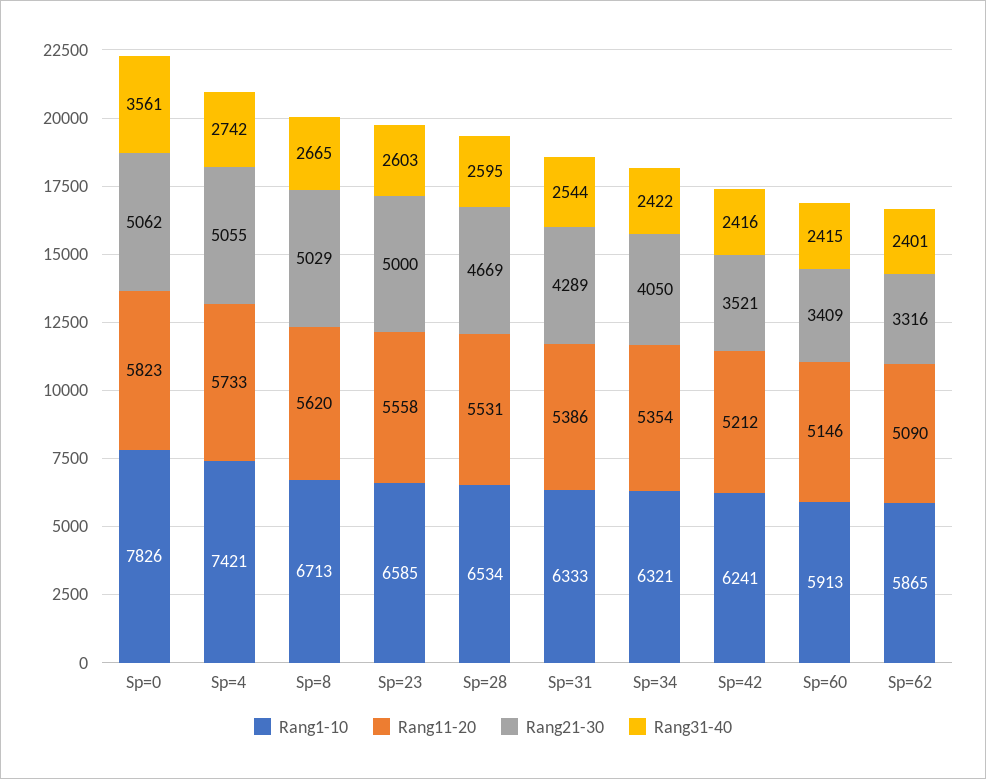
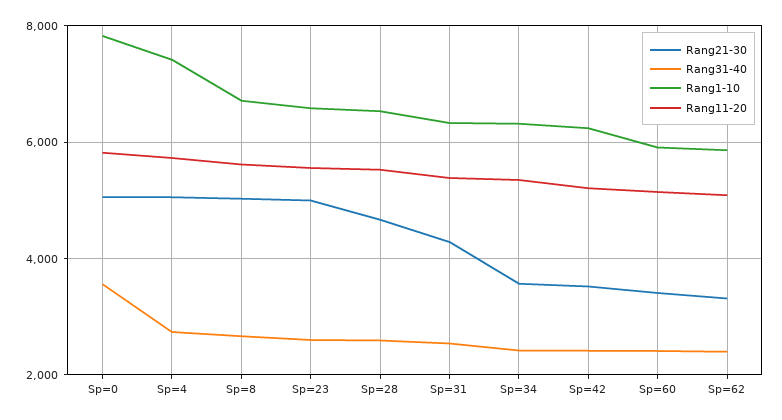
Rang21-30, Sp=34: 4050 -> 3600

